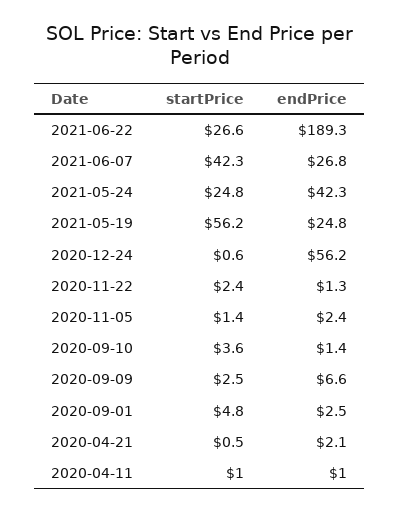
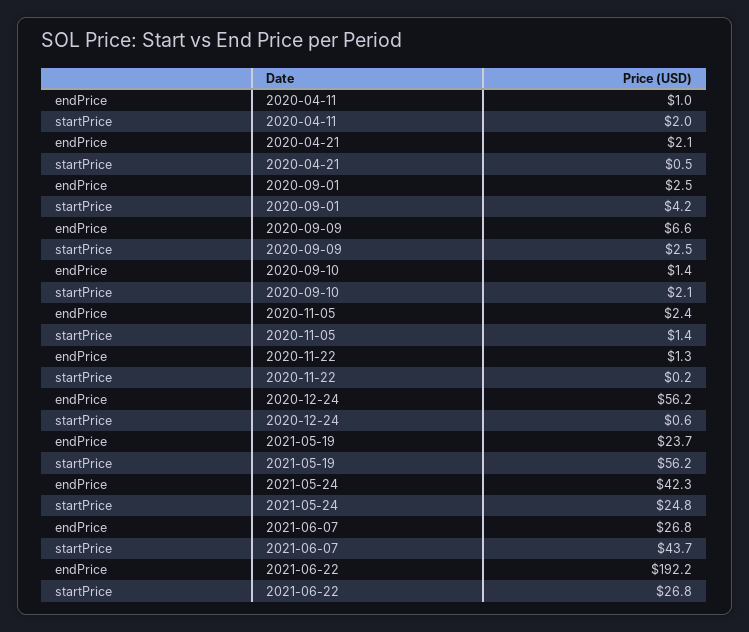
startPrice, 2021-06-22: 26.6 -> 26.8
endPrice, 2021-06-22: 189.3 -> 192.2
startPrice, 2021-06-07: 42.3 -> 43.7
endPrice, 2021-05-19: 24.8 -> 23.7
startPrice, 2020-11-22: 2.4 -> 0.2
startPrice, 2020-09-10: 3.6 -> 2.1
startPrice, 2020-09-01: 4.8 -> 4.2
startPrice, 2020-04-11: 1 -> 2

